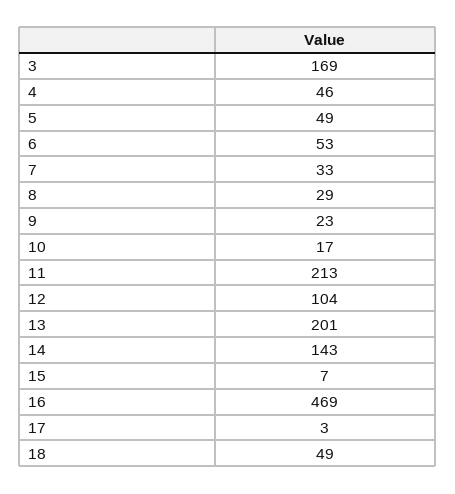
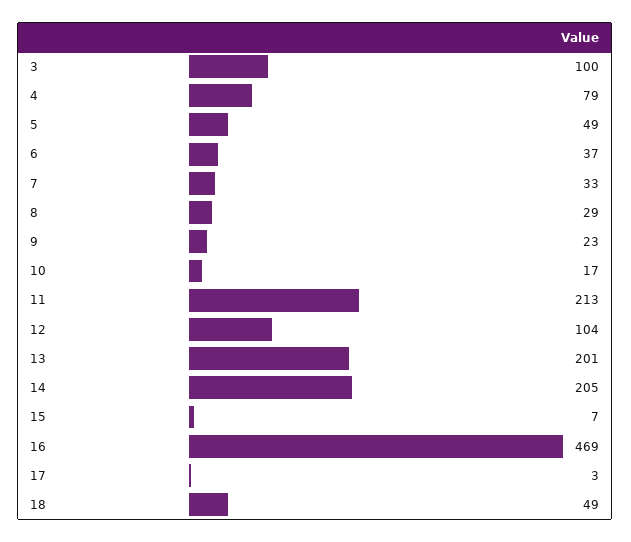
3: 169 -> 100
4: 46 -> 79
6: 53 -> 37
14: 143 -> 205

